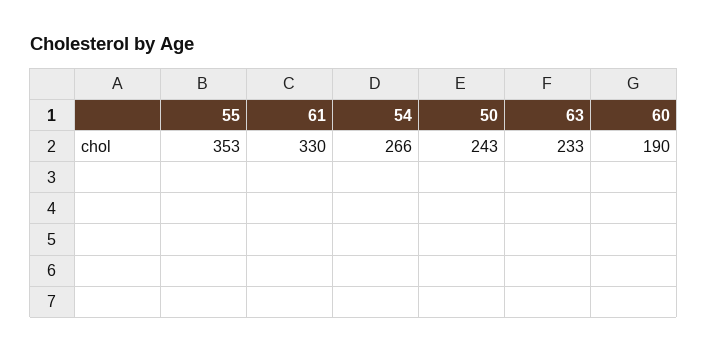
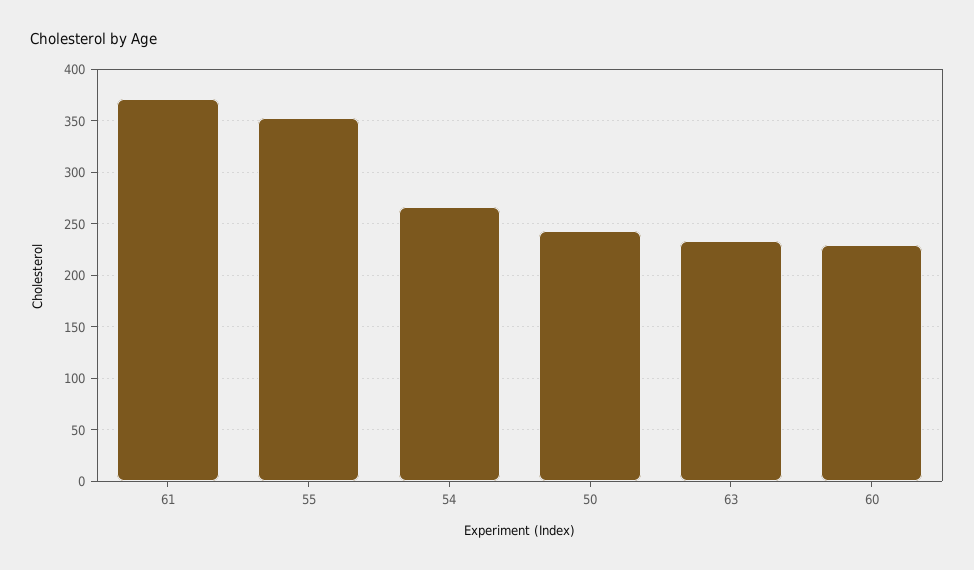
61: 330 -> 370
60: 190 -> 230

